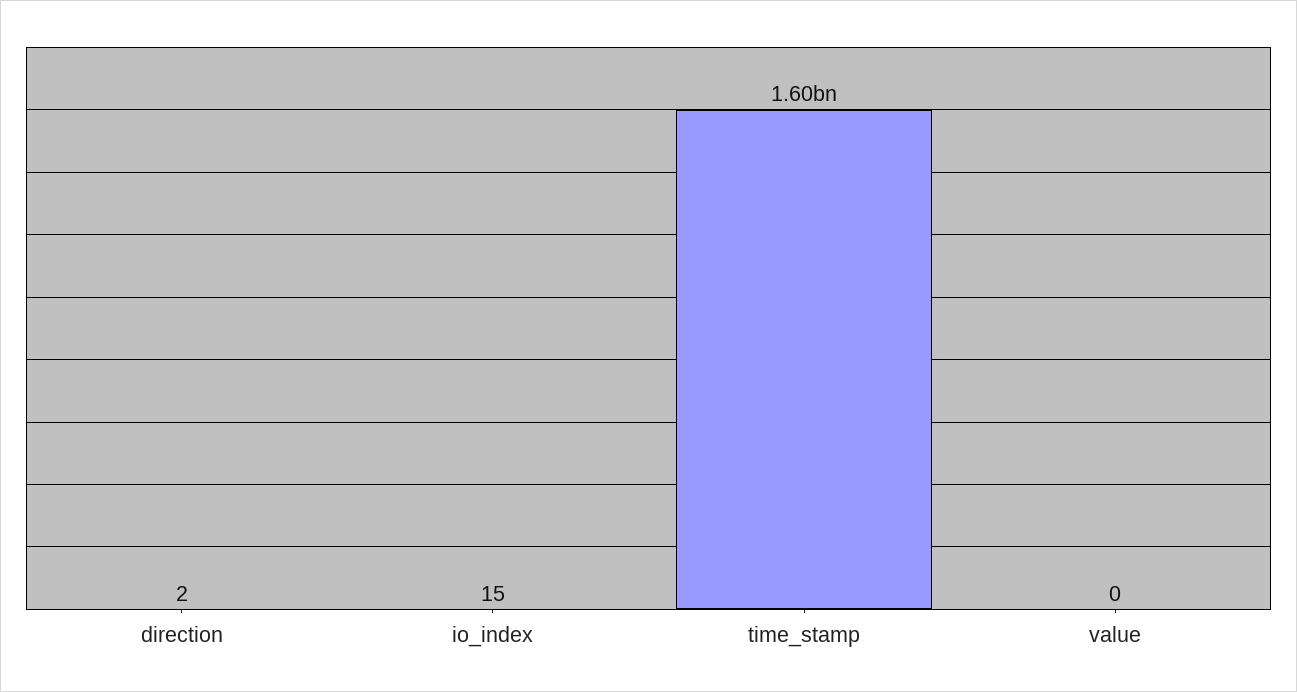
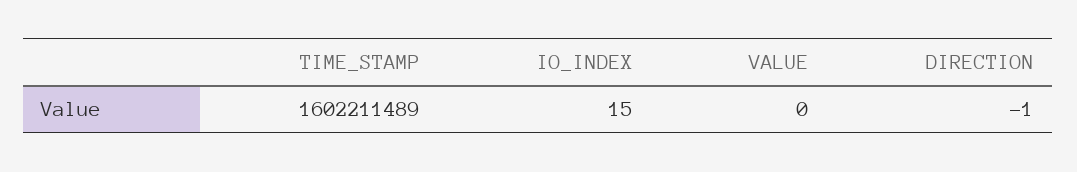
direction: 2 -> -1

